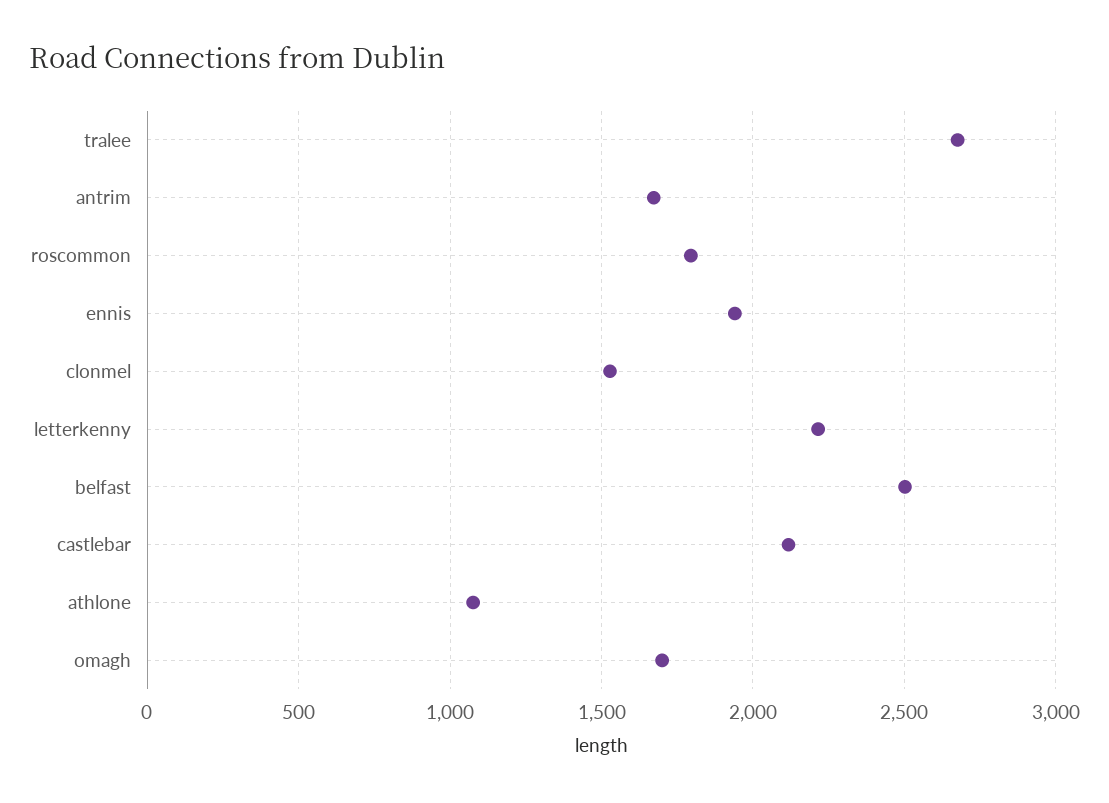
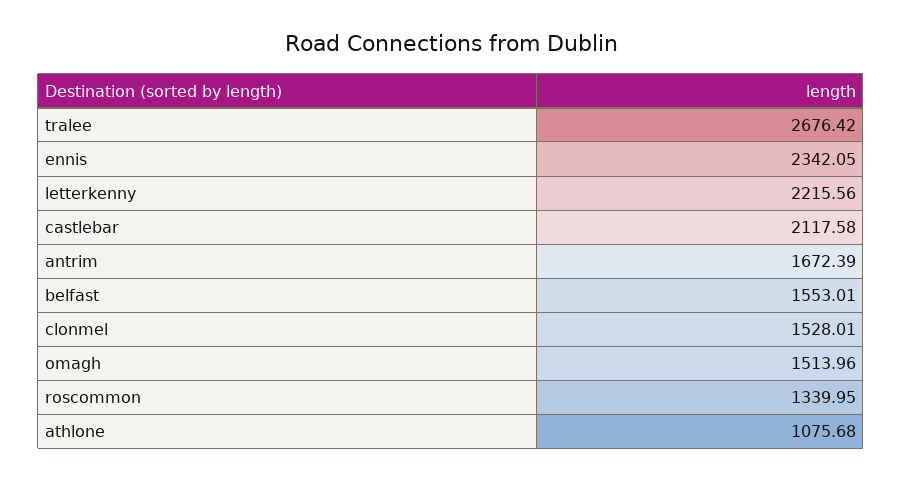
roscommon: 1800 -> 1339.95
ennis: 1950 -> 2342.05
belfast: 2500 -> 1553.01
omagh: 1700 -> 1513.96

